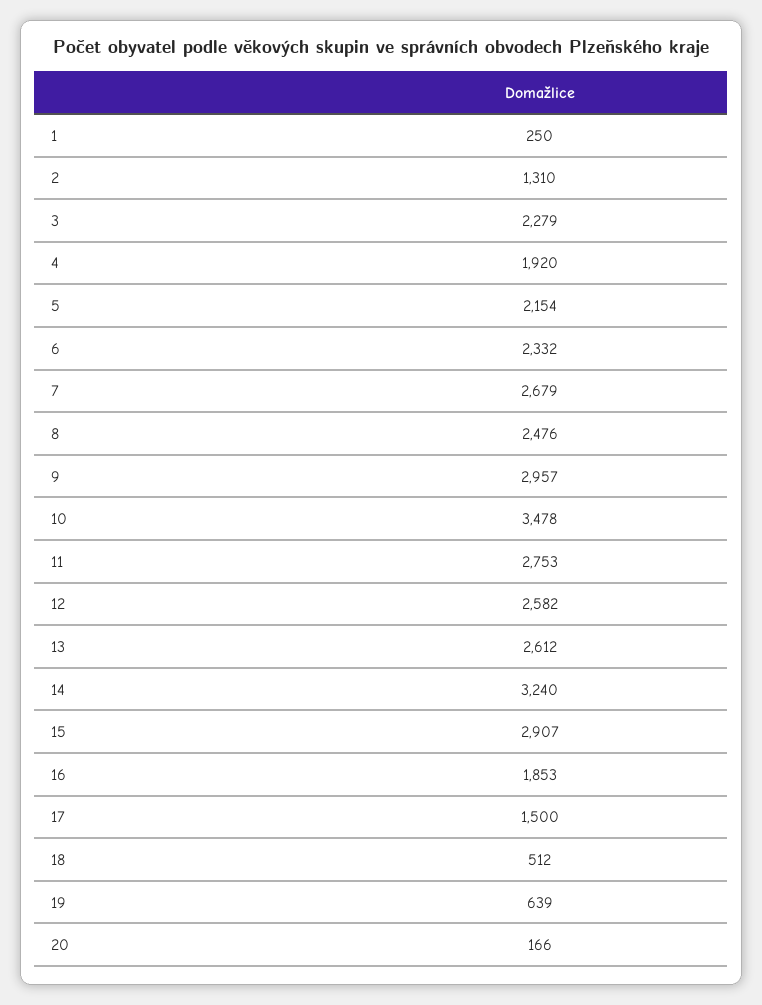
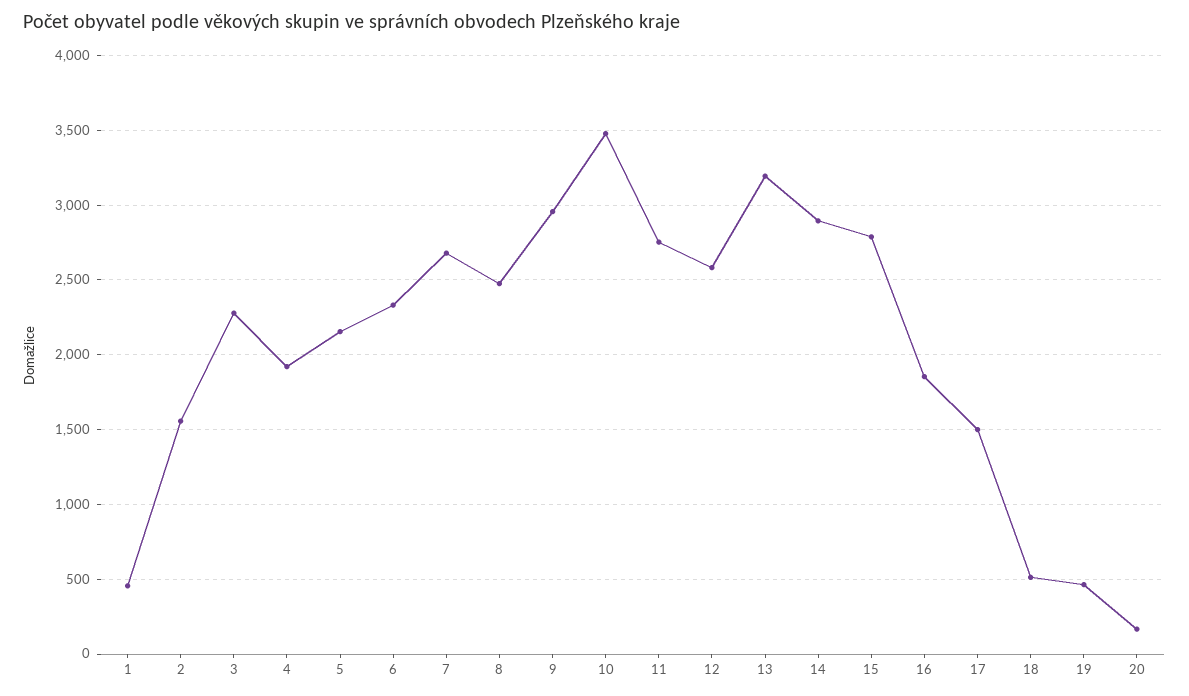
1: 250 -> 450
2: 1310 -> 1550
13: 2612 -> 3200
14: 3240 -> 2900
15: 2907 -> 2800
19: 639 -> 450

